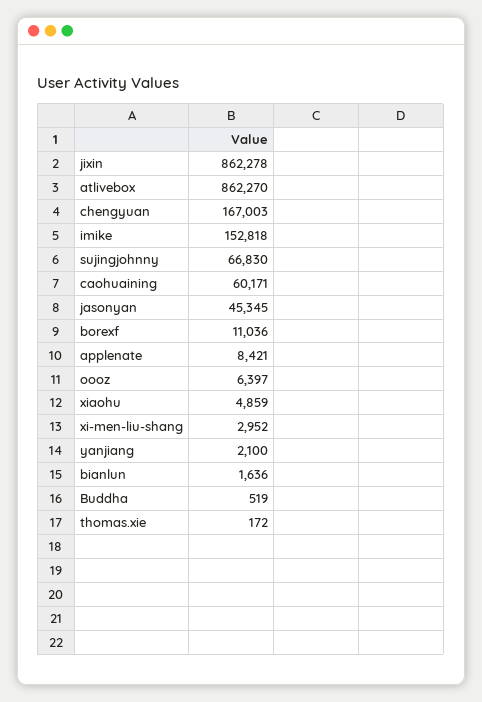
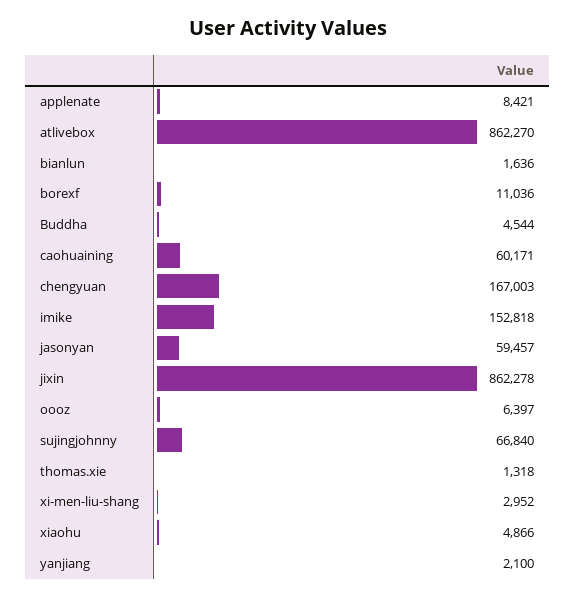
sujingjohnny: 66830 -> 66840
jasonyan: 45345 -> 59457
xiaohu: 4859 -> 4866
Buddha: 519 -> 4544
thomas.xie: 172 -> 1318

